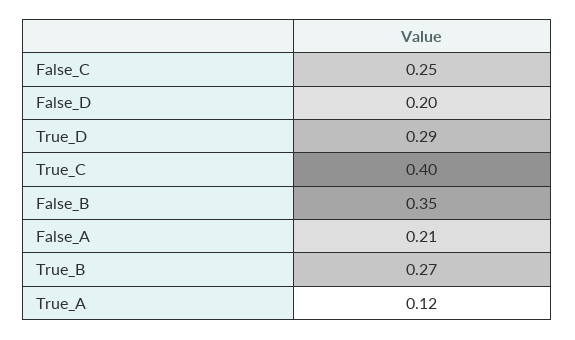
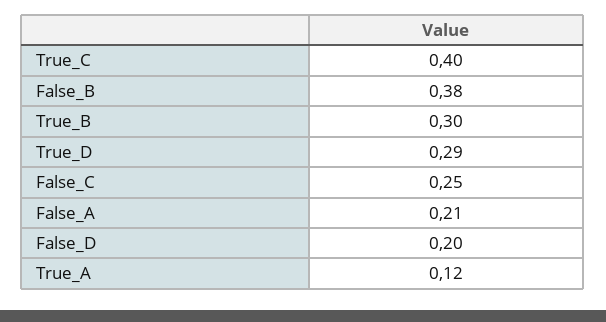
False_B: 0.35 -> 0.38
True_B: 0.27 -> 0.3

